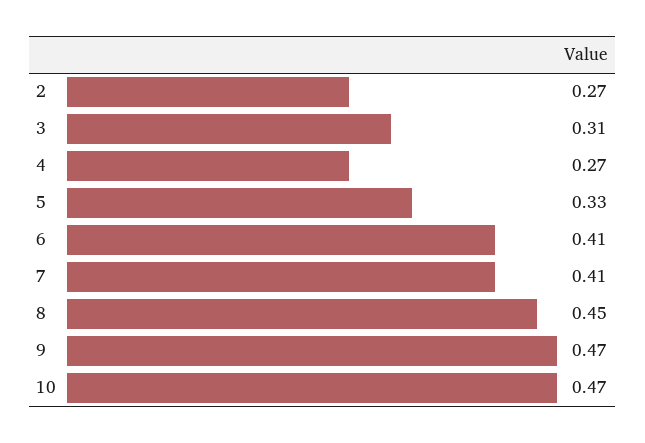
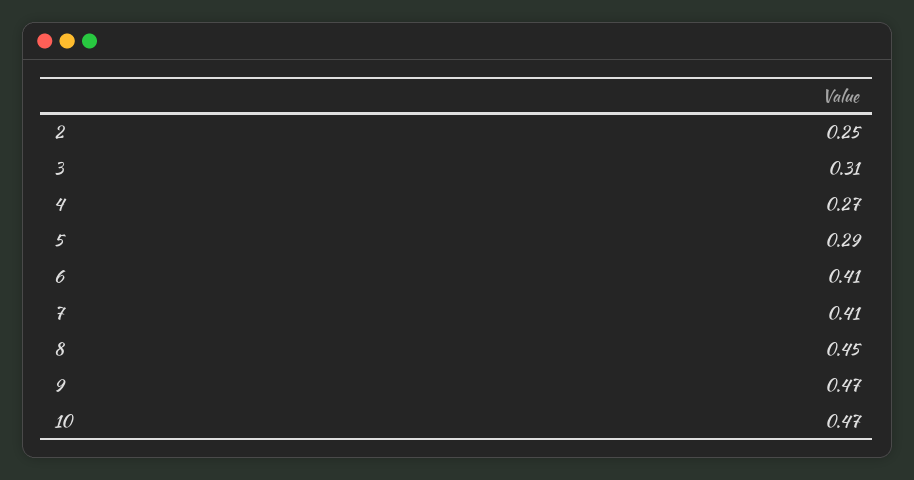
2: 0.27 -> 0.25
5: 0.33 -> 0.29

